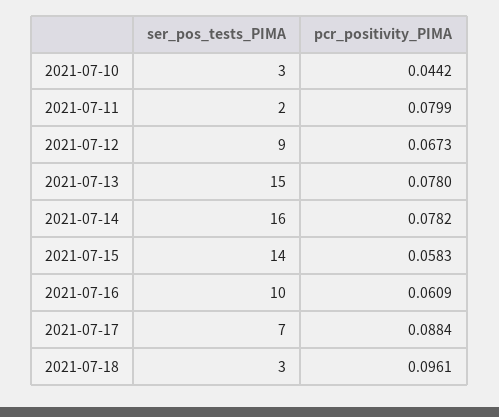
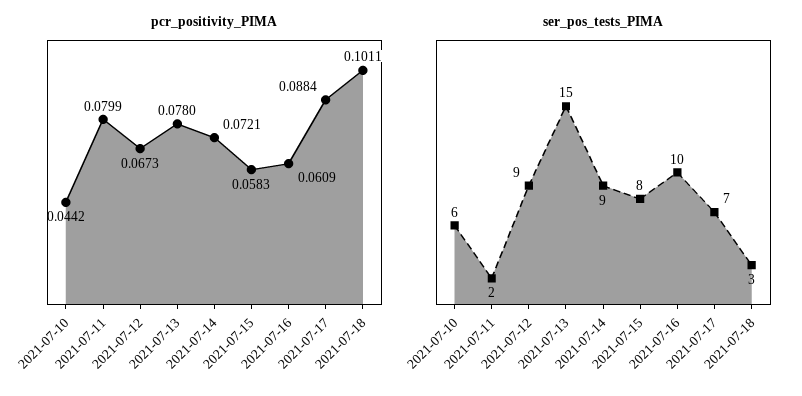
ser_pos_tests_PIMA, 2021-07-10: 3 -> 6
ser_pos_tests_PIMA, 2021-07-14: 16 -> 9
pcr_positivity_PIMA, 2021-07-14: 0.0782 -> 0.0721
ser_pos_tests_PIMA, 2021-07-15: 14 -> 8
pcr_positivity_PIMA, 2021-07-18: 0.0961 -> 0.1011

